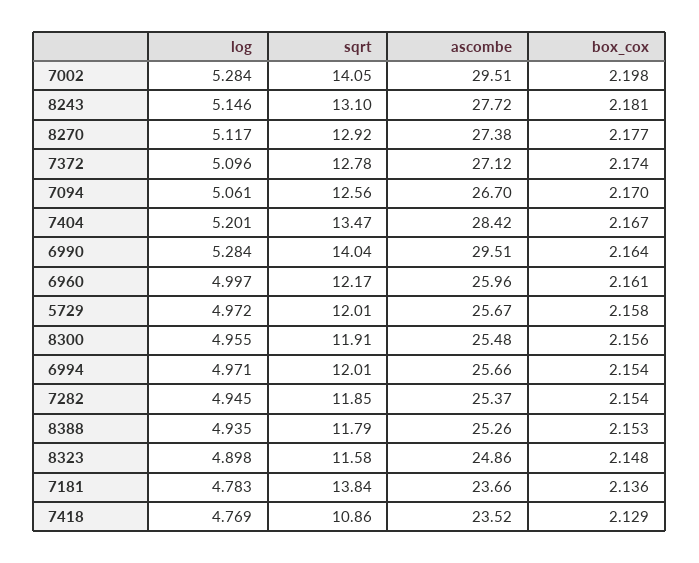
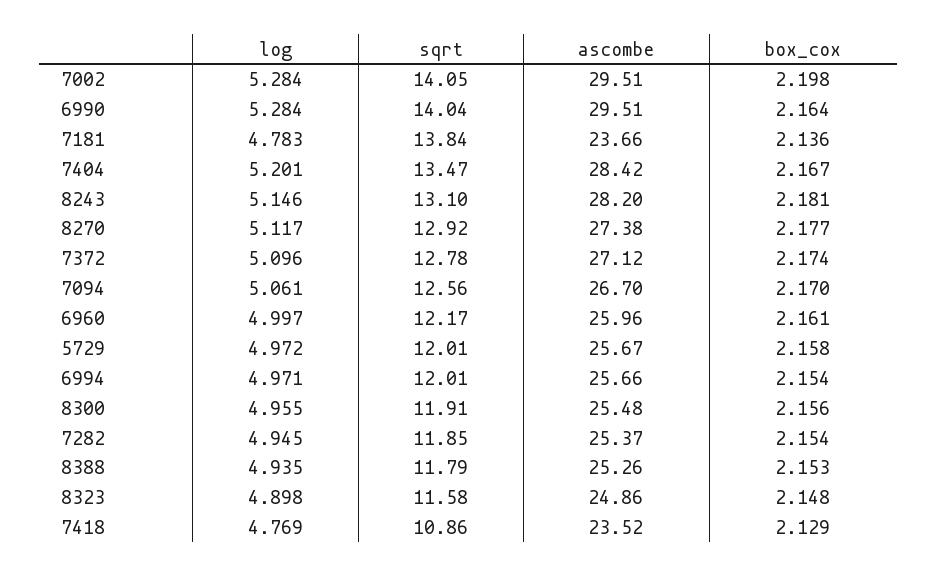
ascombe, 8243: 27.72 -> 28.2

